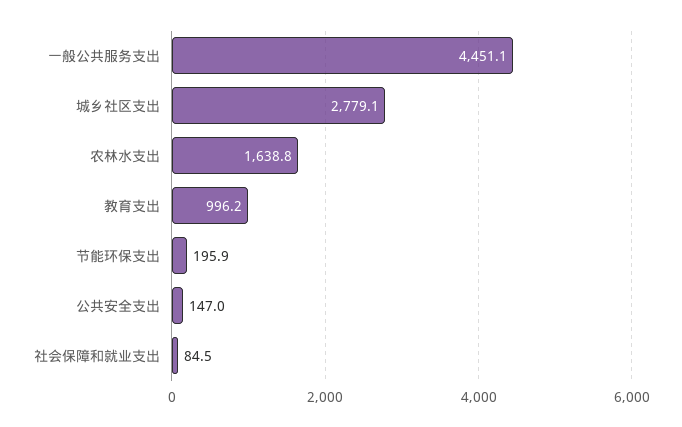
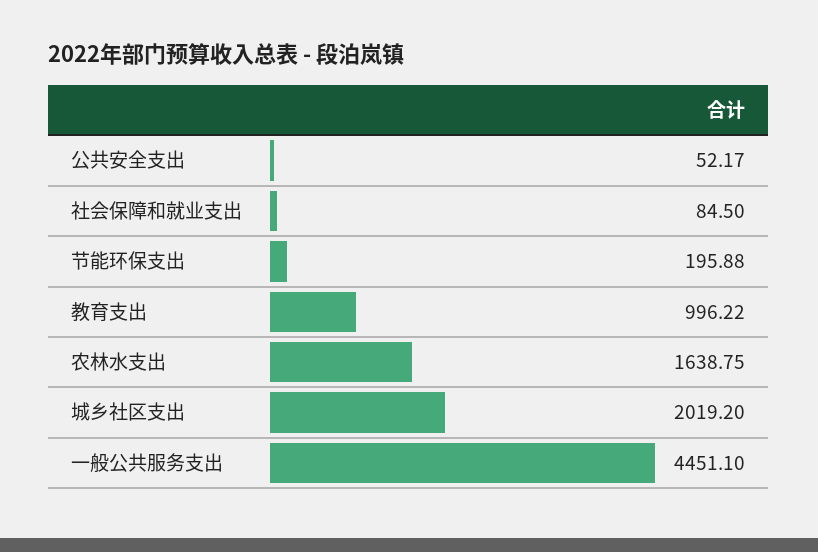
城乡社区支出: 2779.1 -> 2019.2
公共安全支出: 147 -> 52.17

